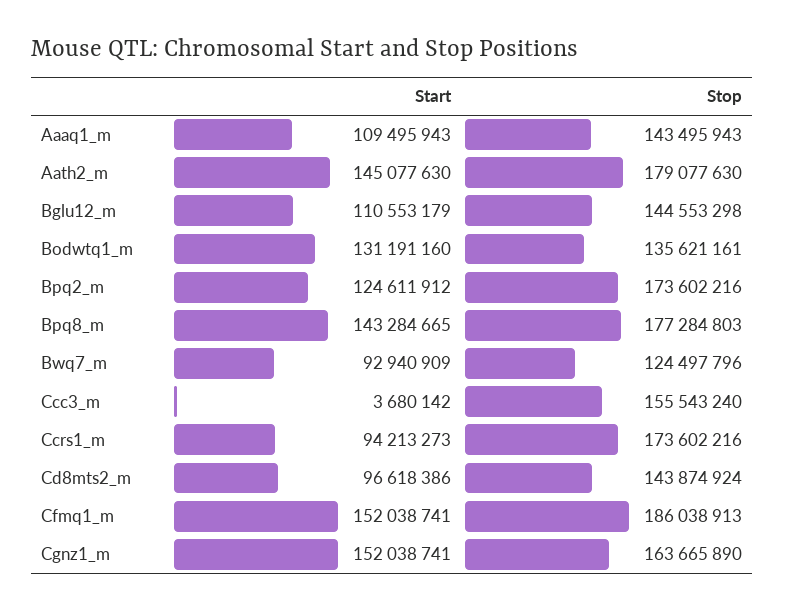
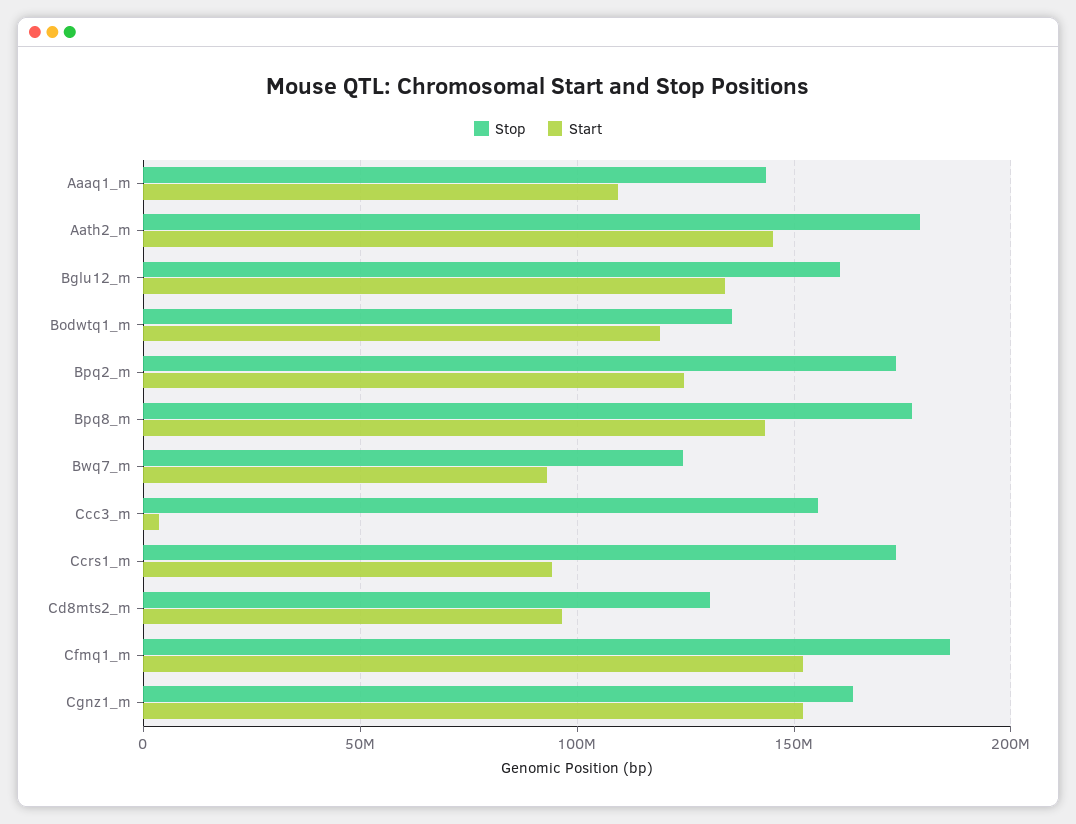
Start, Bglu12_m: 110553179 -> 135000000
Stop, Bglu12_m: 144553298 -> 160000000
Start, Bodwtq1_m: 131191160 -> 120000000
Stop, Cd8mts2_m: 143874924 -> 130000000

